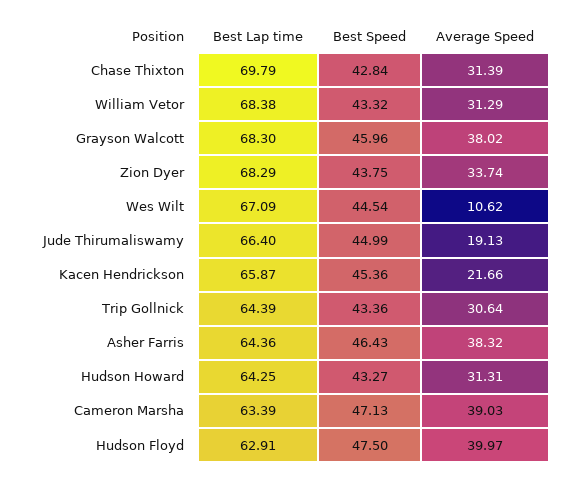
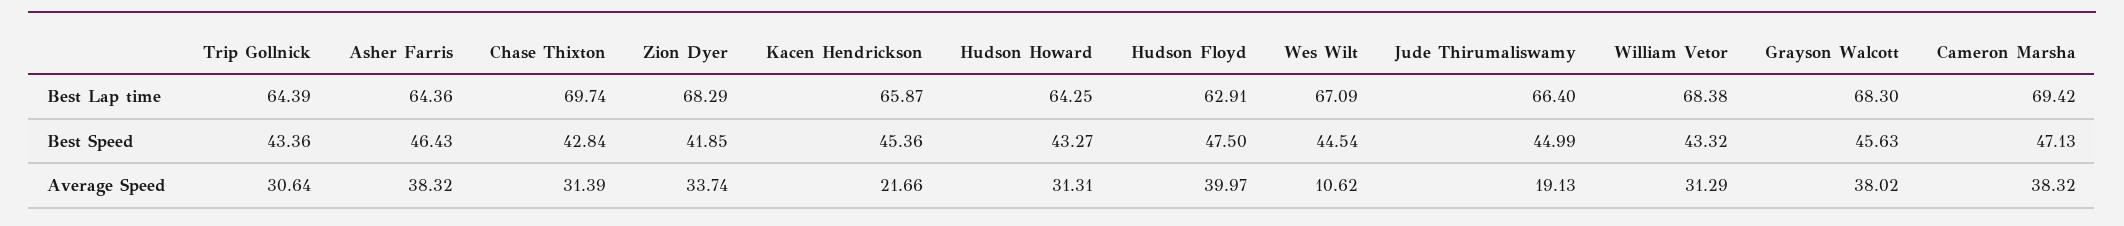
Best Lap time, Chase Thixton: 69.79 -> 69.74
Best Speed, Grayson Walcott: 45.96 -> 45.63
Best Speed, Zion Dyer: 43.75 -> 41.85
Best Lap time, Cameron Marsha: 63.39 -> 69.42
Average Speed, Cameron Marsha: 39.03 -> 38.32

